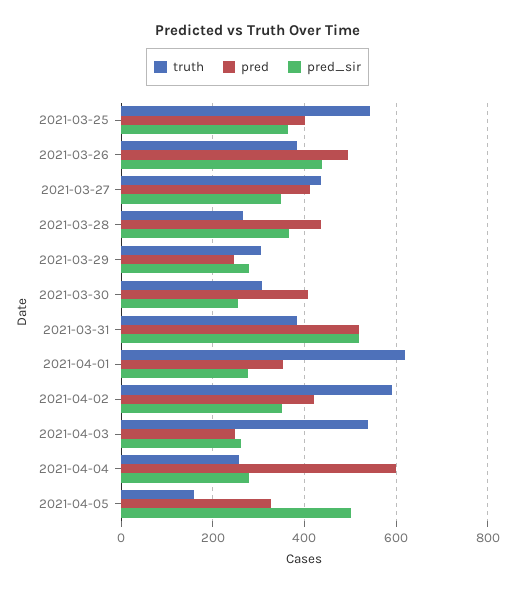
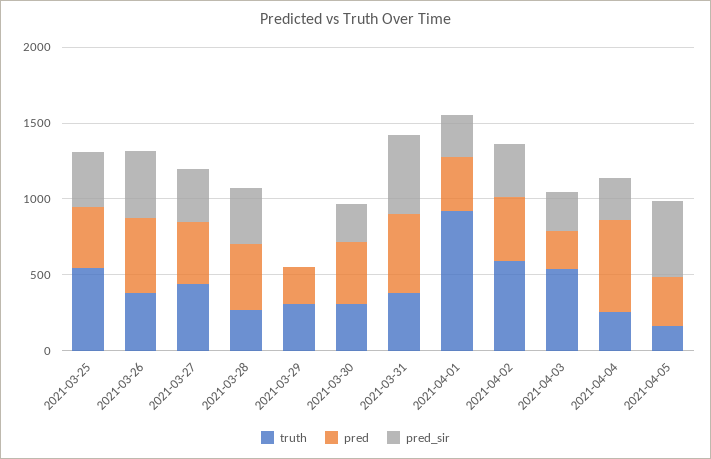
pred_sir, 2021-03-29: 280 -> 0
truth, 2021-04-01: 620 -> 900

